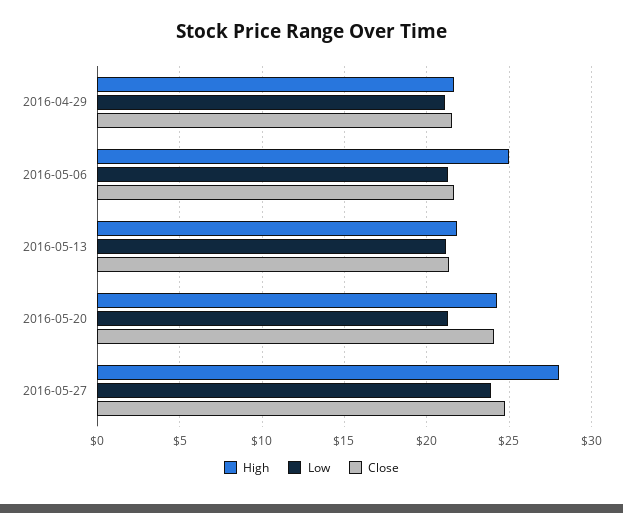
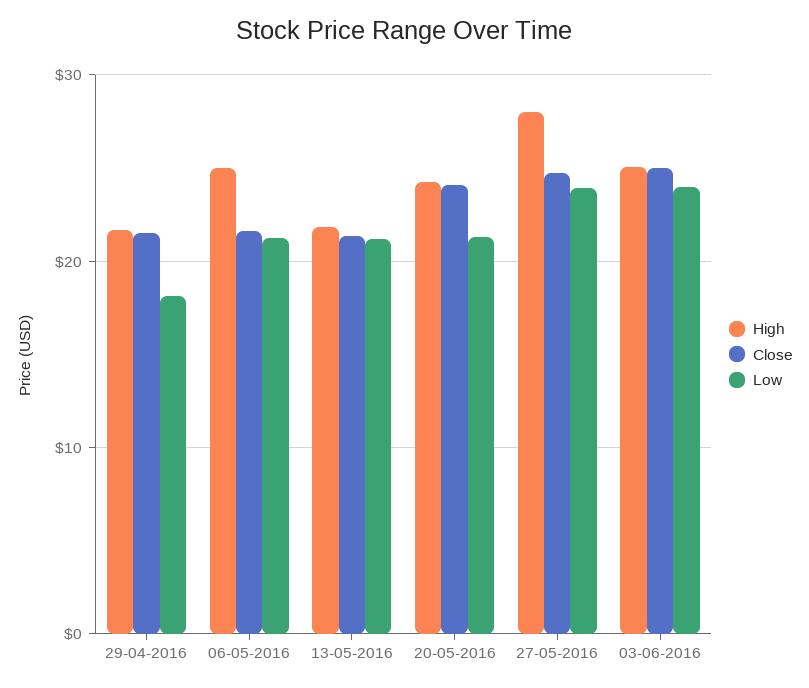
Low, 2016-04-29: 21 -> 18
High, 03-06-2016: none -> 25
Close, 03-06-2016: none -> 25
Low, 03-06-2016: none -> 24

